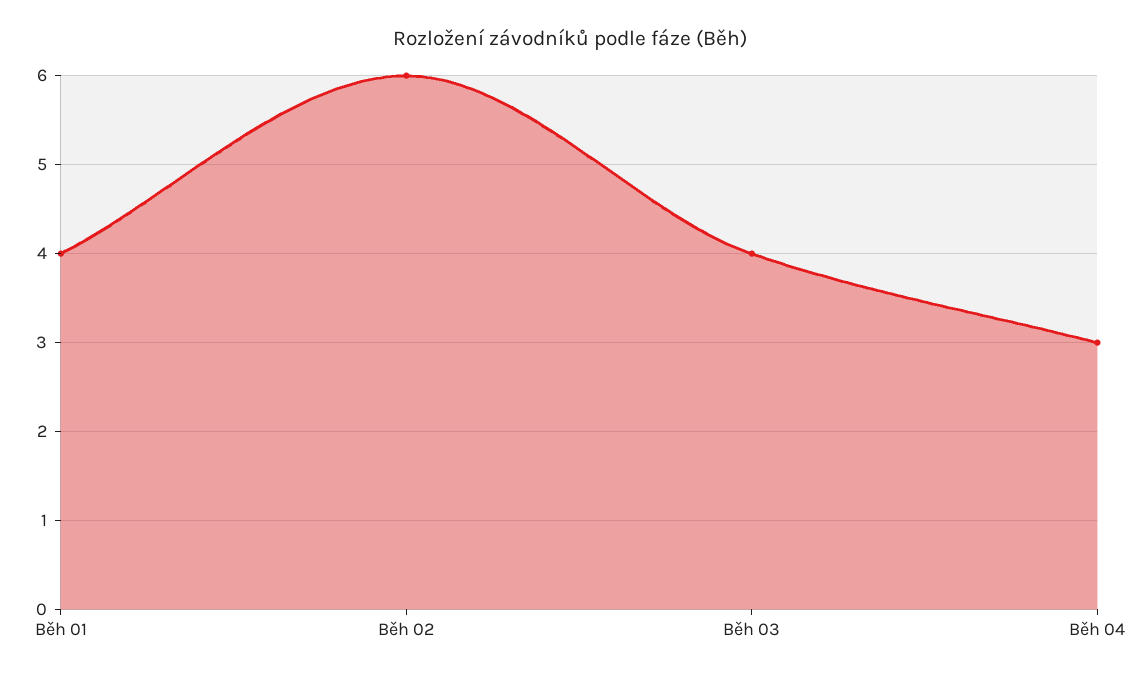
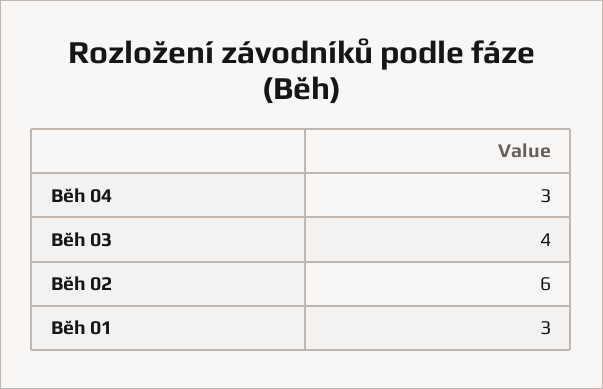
Běh 01: 4 -> 3

